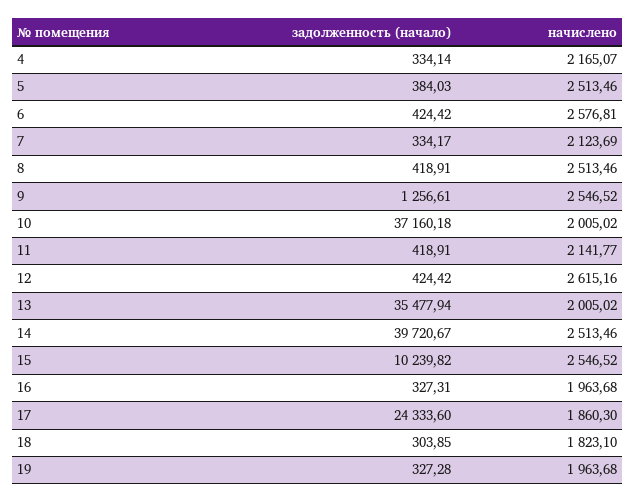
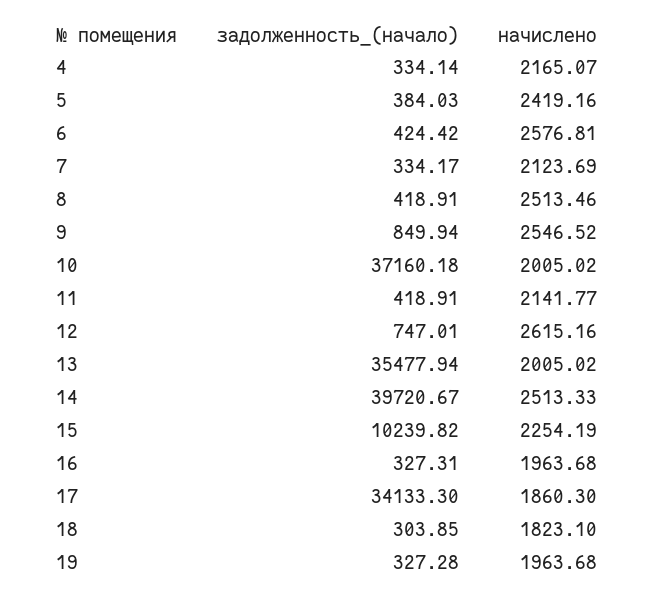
начислено, 5: 2513.46 -> 2419.16
задолженность (начало), 9: 1256.61 -> 849.94
задолженность (начало), 12: 424.42 -> 747.01
начислено, 14: 2513.46 -> 2513.33
начислено, 15: 2546.52 -> 2254.19
задолженность (начало), 17: 24333.6 -> 34133.3

